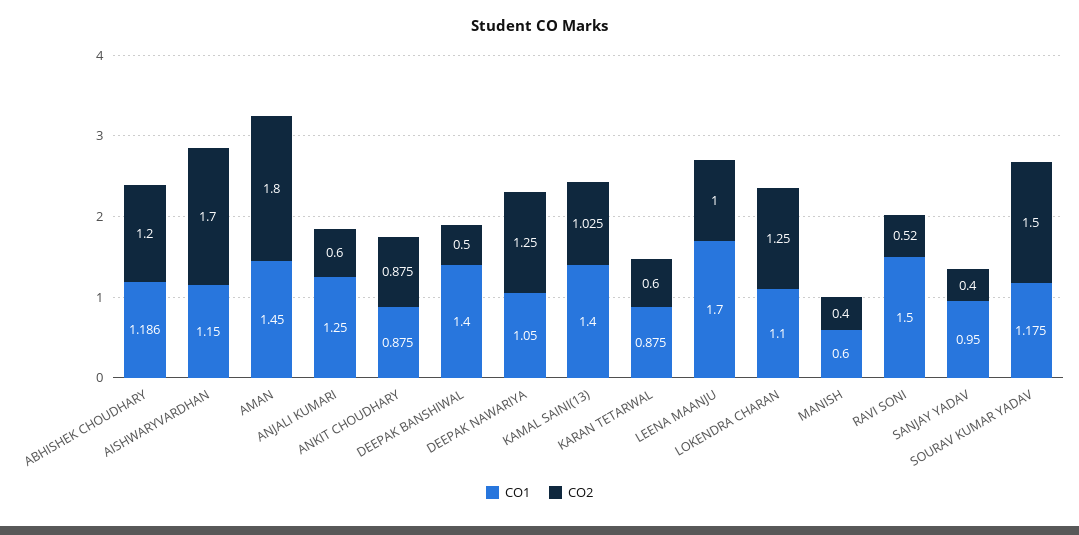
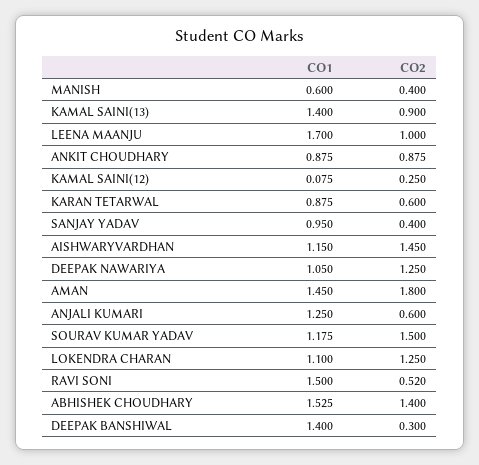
CO1, ABHISHEK CHOUDHARY: 1.186 -> 1.525
CO2, ABHISHEK CHOUDHARY: 1.2 -> 1.4
CO2, AISHWARYVARDHAN: 1.7 -> 1.45
CO2, DEEPAK BANSHIWAL: 0.5 -> 0.3
CO2, KAMAL SAINI(13): 1.025 -> 0.9
CO1, KAMAL SAINI(12): none -> 0.075
CO2, KAMAL SAINI(12): none -> 0.25

